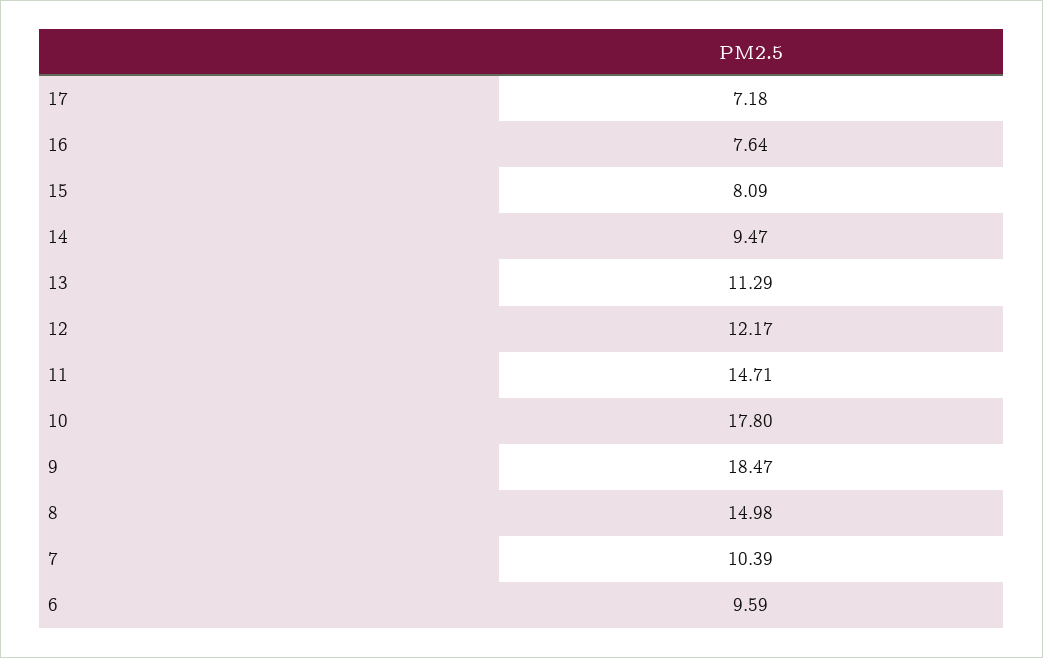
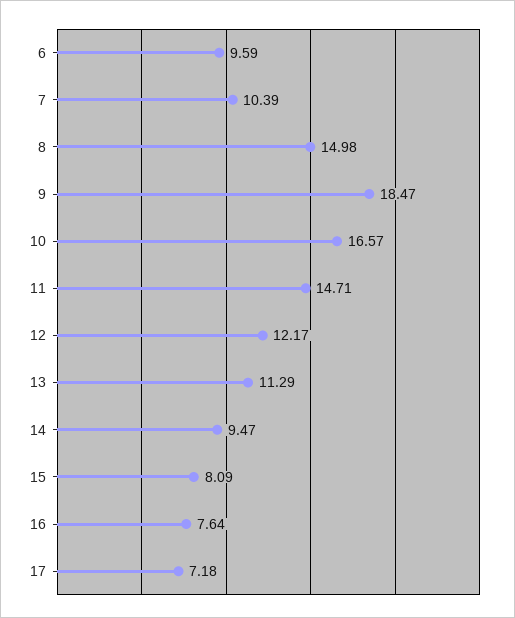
10: 17.8 -> 16.57

